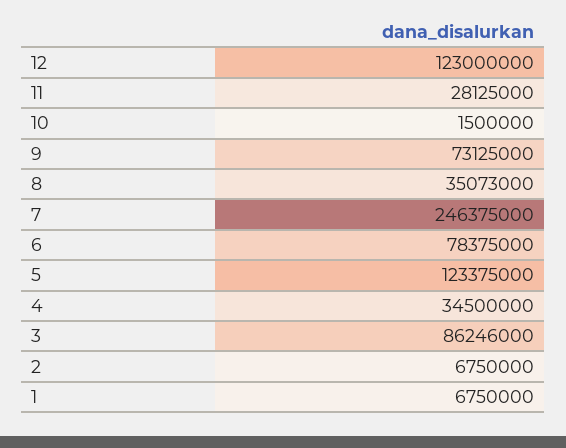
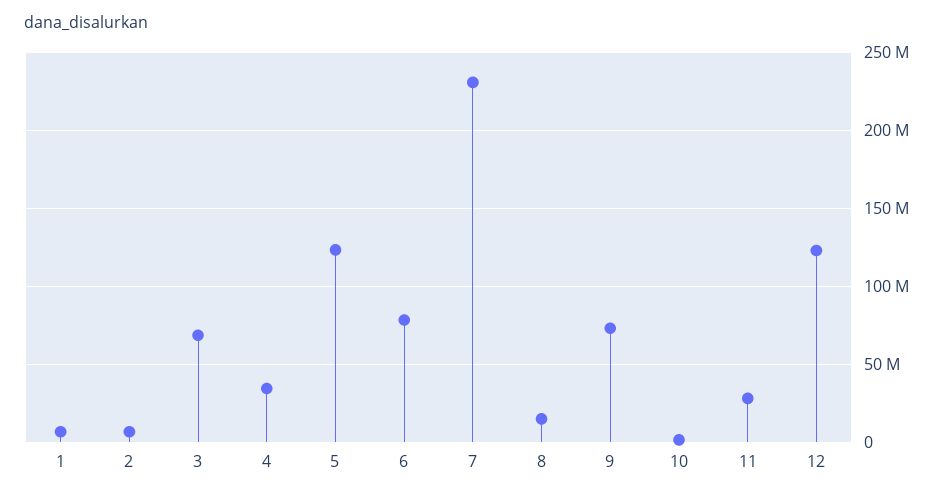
8: 35073000 -> 15000000
7: 246375000 -> 230000000
3: 86246000 -> 70000000

